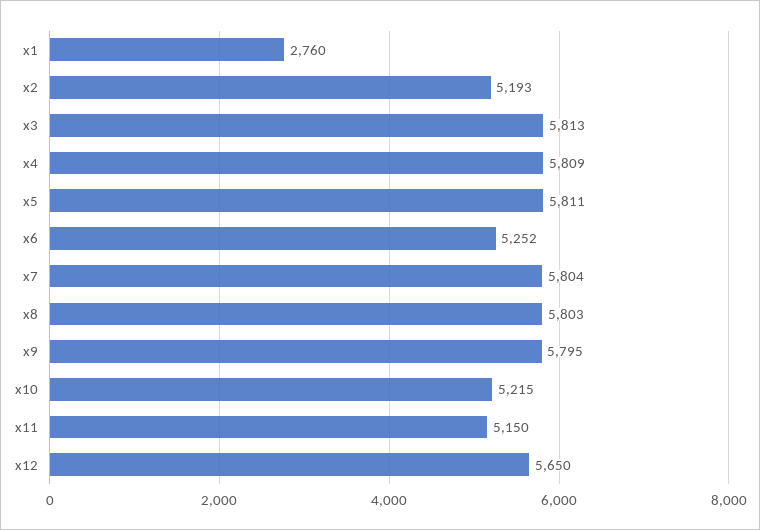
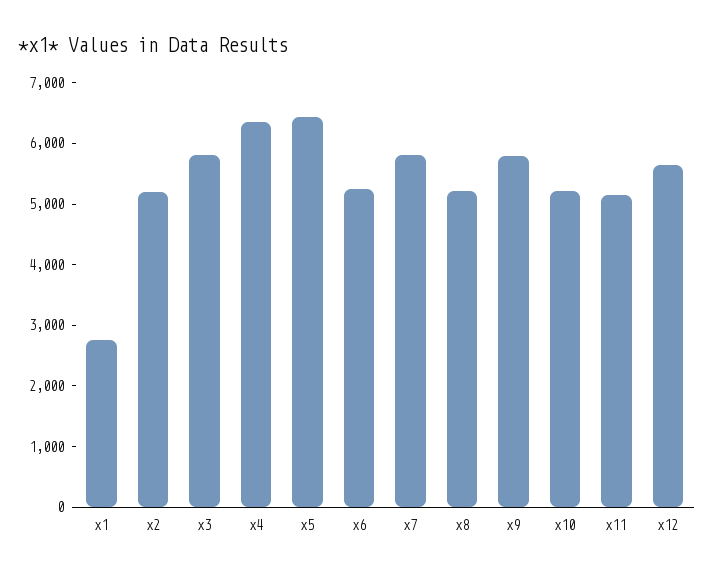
x4: 5809 -> 6400
x5: 5811 -> 6400
x8: 5803 -> 5200

